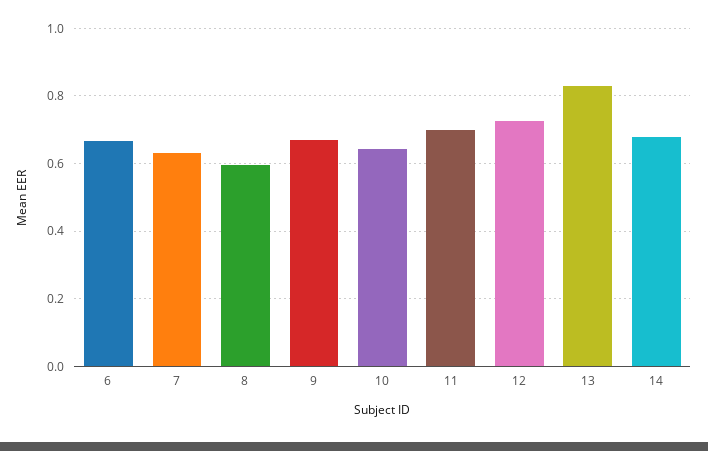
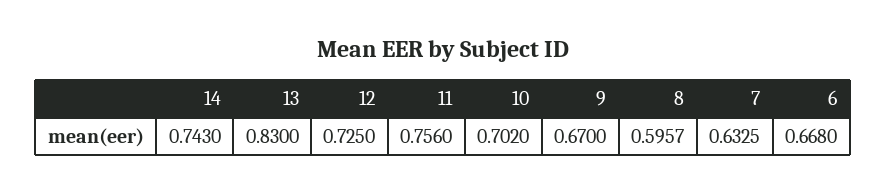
10: 0.64 -> 0.702
11: 0.7 -> 0.756
14: 0.68 -> 0.743

